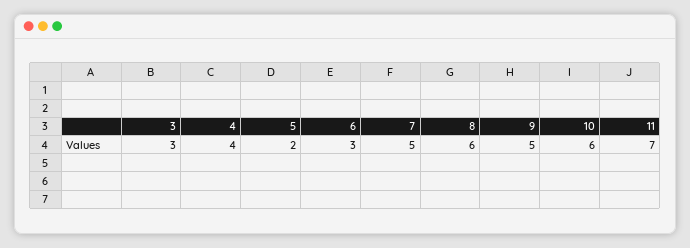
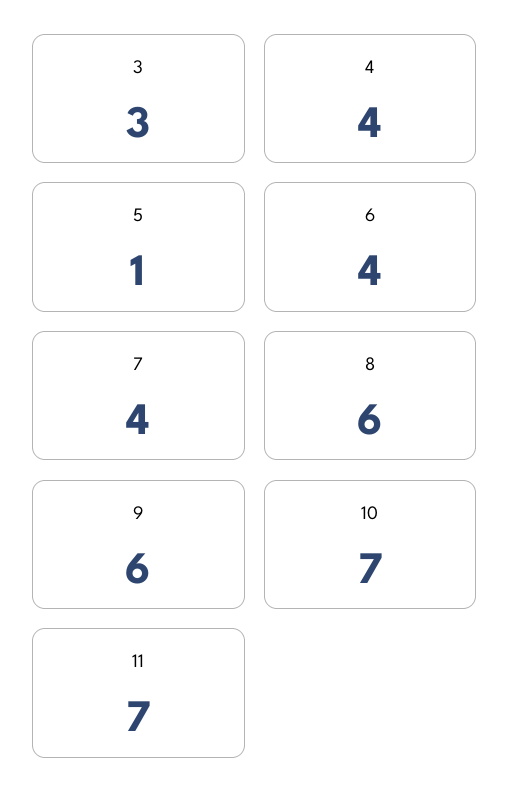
5: 2 -> 1
6: 3 -> 4
7: 5 -> 4
9: 5 -> 6
10: 6 -> 7

